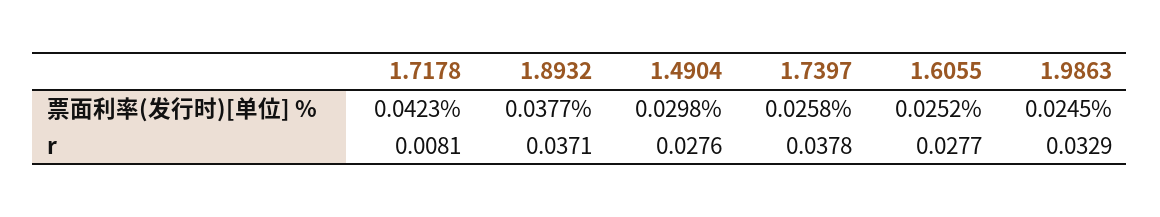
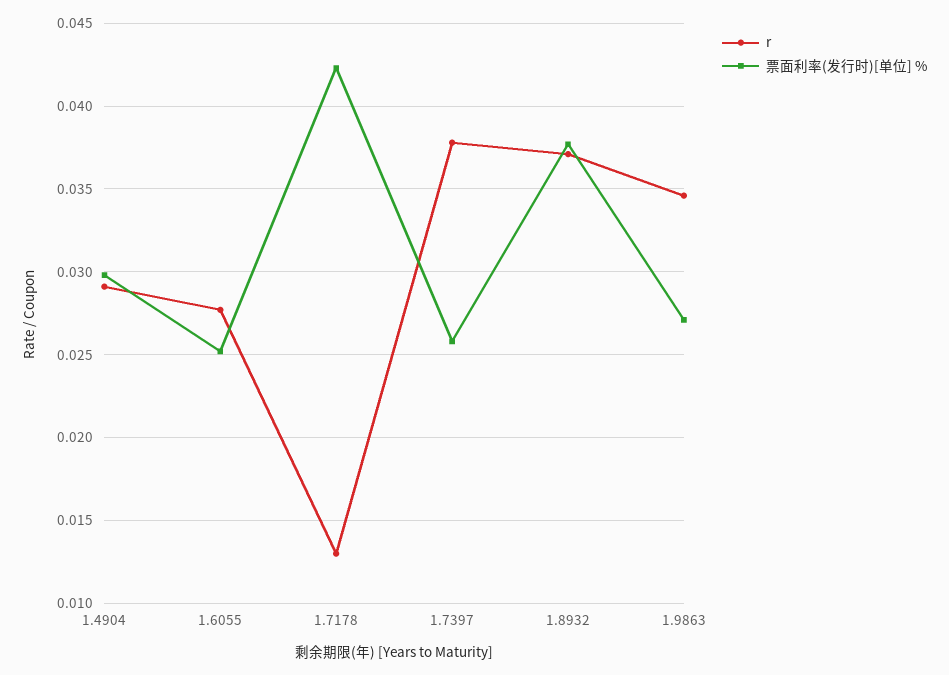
票面利率(发行时)[单位] %, 1.9863: 0.0245 -> 0.027
r, 1.7178: 0.0081 -> 0.013
r, 1.4904: 0.0276 -> 0.029
r, 1.9863: 0.0329 -> 0.0345

